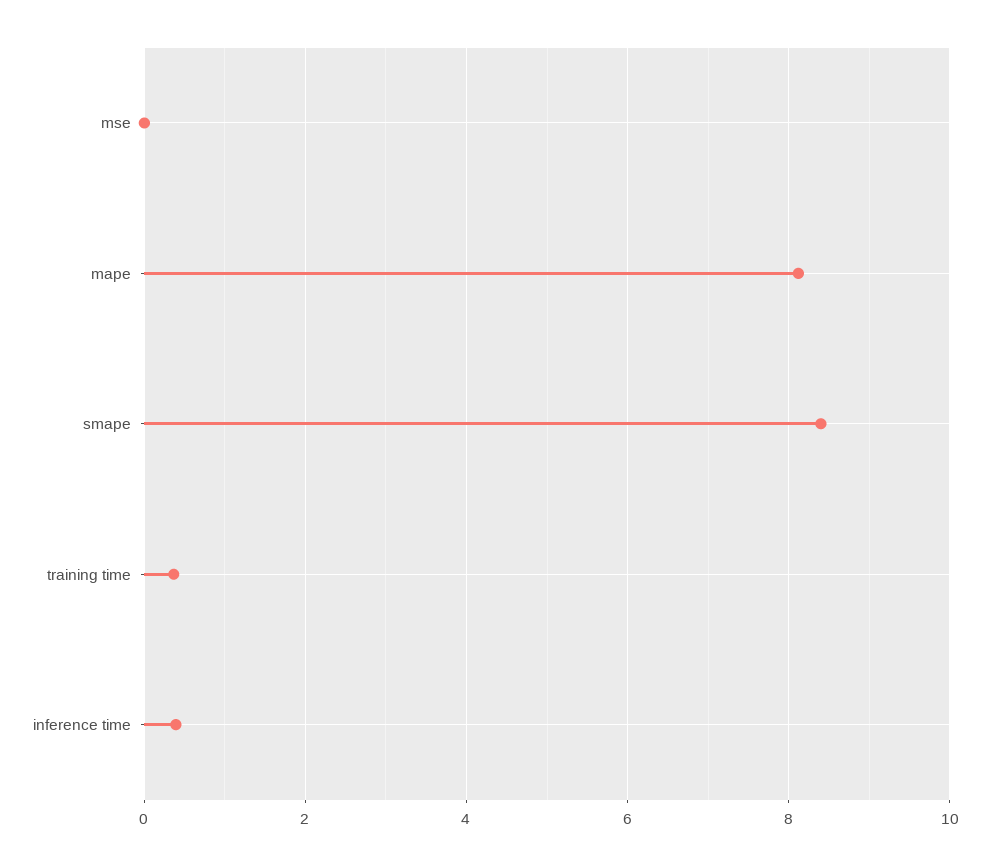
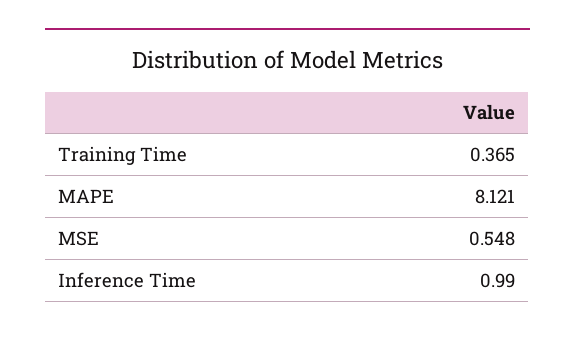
mse: 0 -> 0.548
smape: 8.4 -> none
inference time: 0.4 -> 0.99

